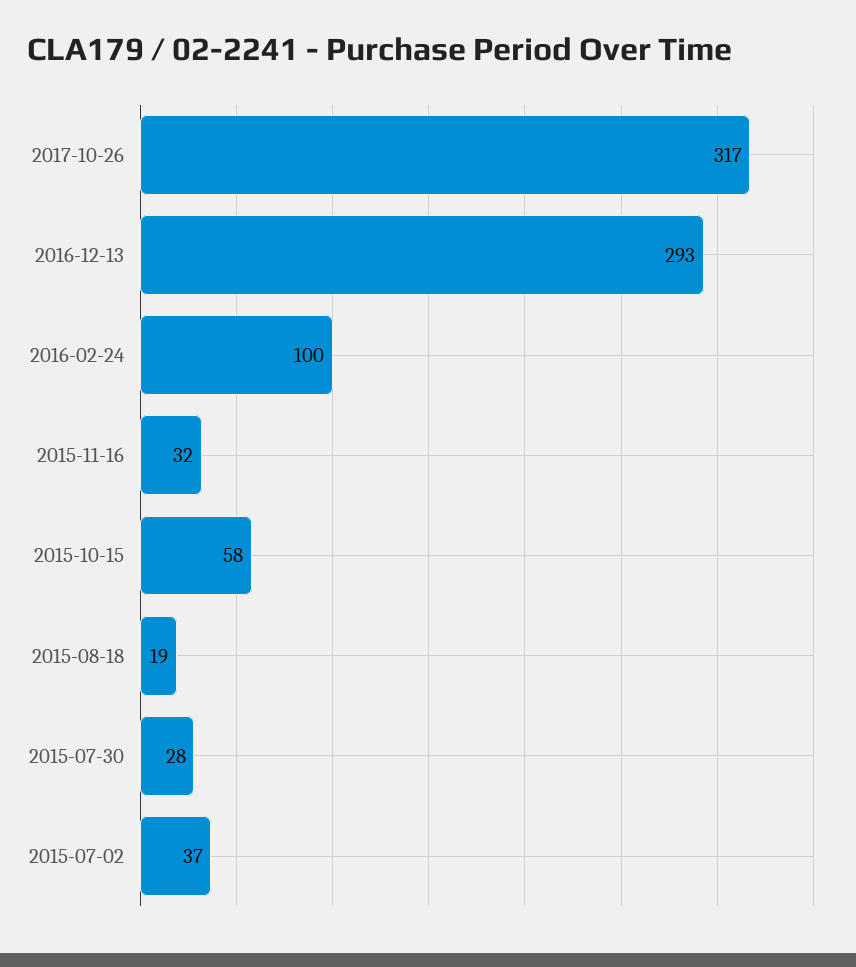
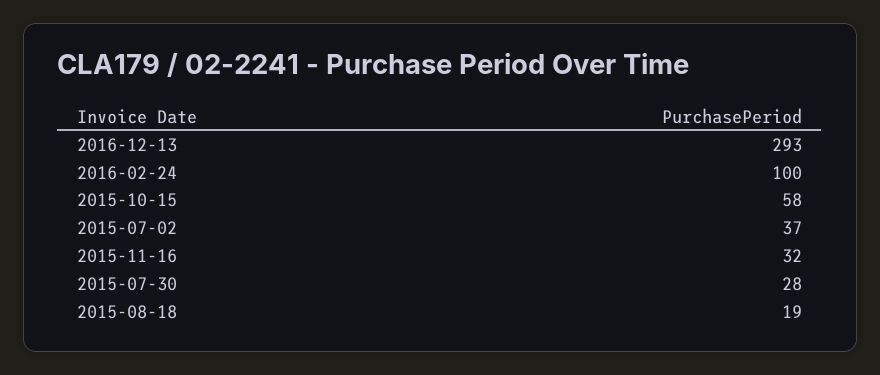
2017-10-26: 317 -> none

